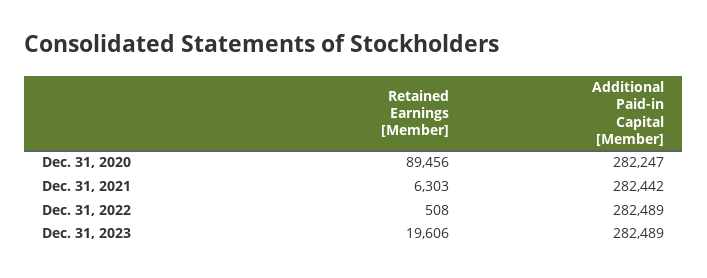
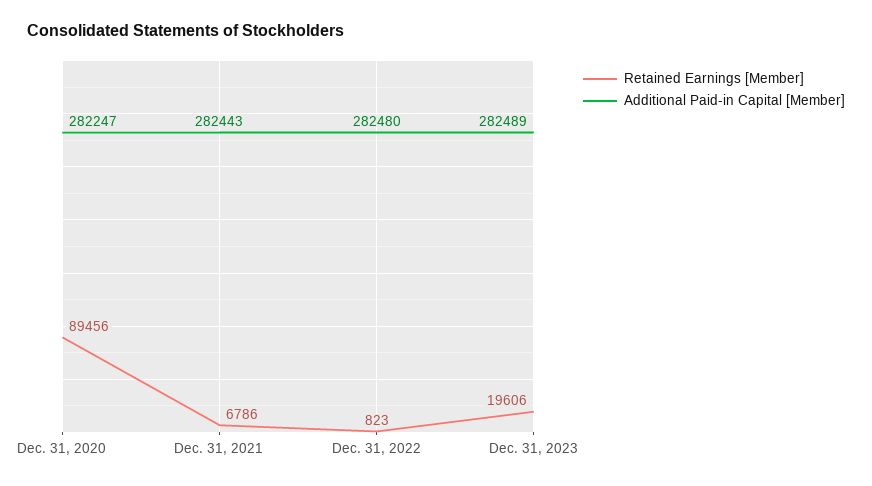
Retained Earnings [Member], Dec. 31, 2021: 6303 -> 6786
Additional Paid-in Capital [Member], Dec. 31, 2021: 282442 -> 282443
Retained Earnings [Member], Dec. 31, 2022: 508 -> 823
Additional Paid-in Capital [Member], Dec. 31, 2022: 282489 -> 282480

